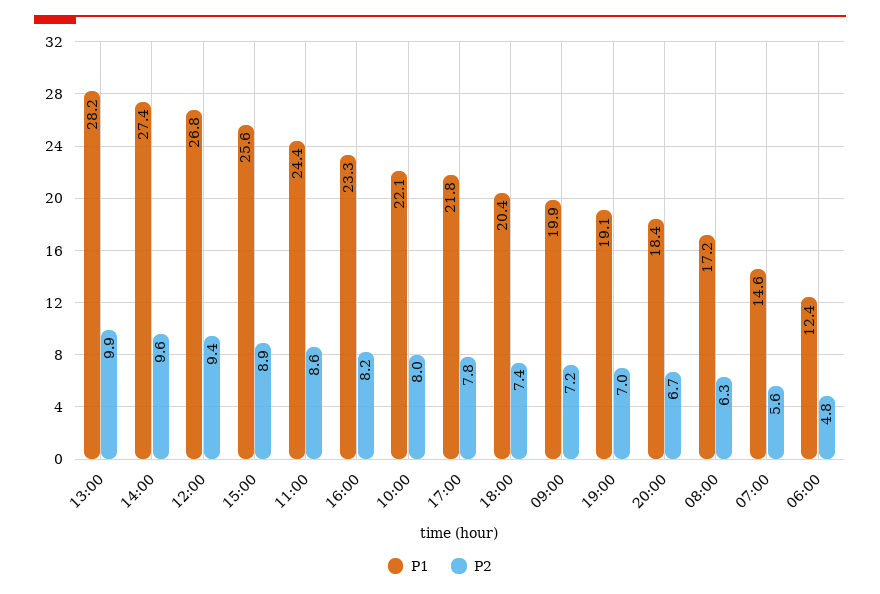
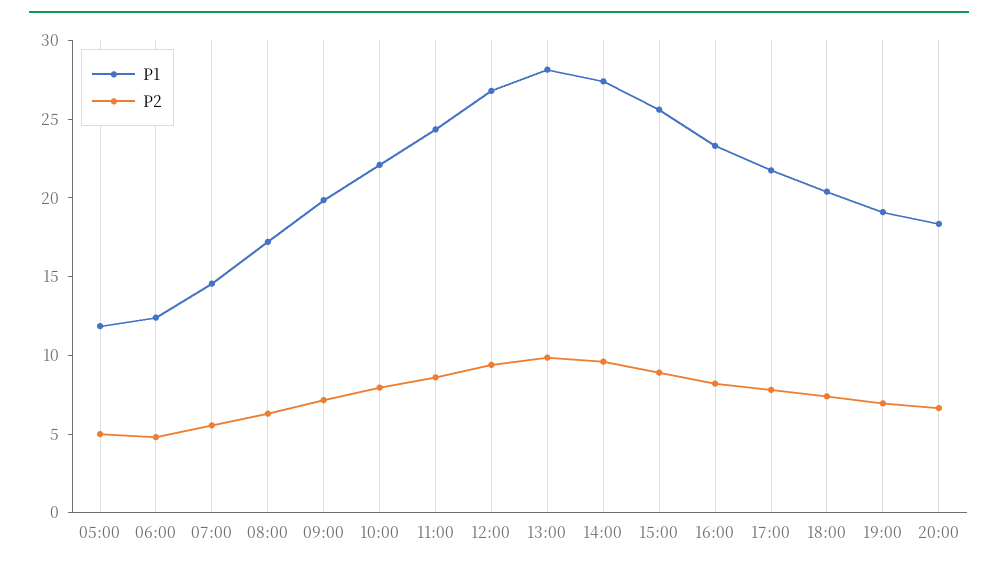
P1, 05:00: none -> 12
P2, 05:00: none -> 5

